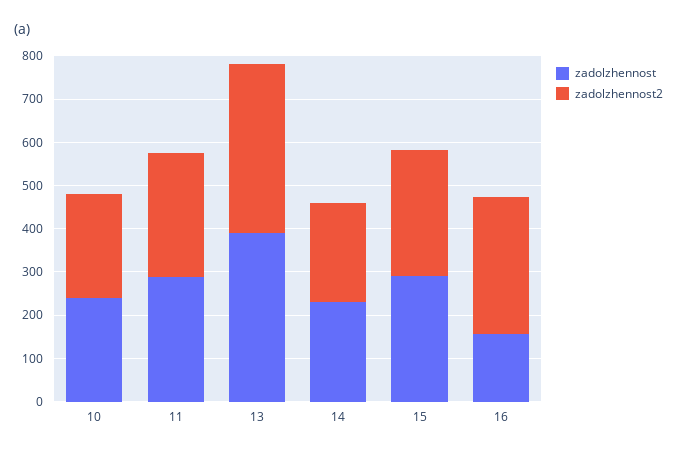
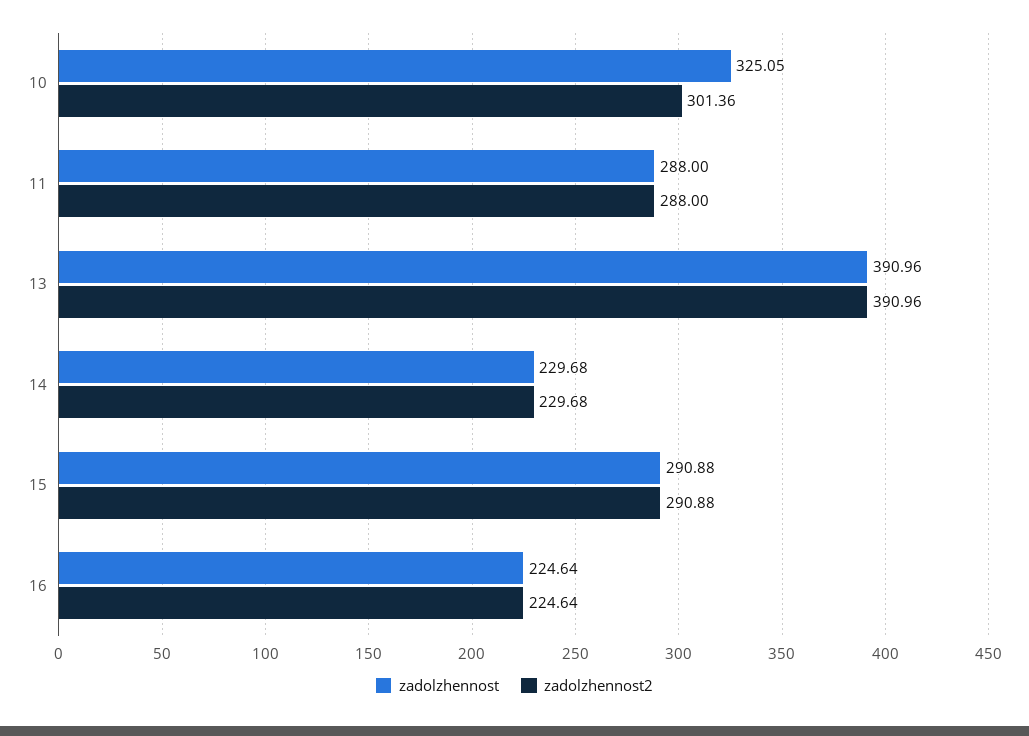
zadolzhennost, 10: 240 -> 325.05
zadolzhennost2, 10: 240 -> 301.36
zadolzhennost, 16: 160 -> 224.64
zadolzhennost2, 16: 320 -> 224.64

